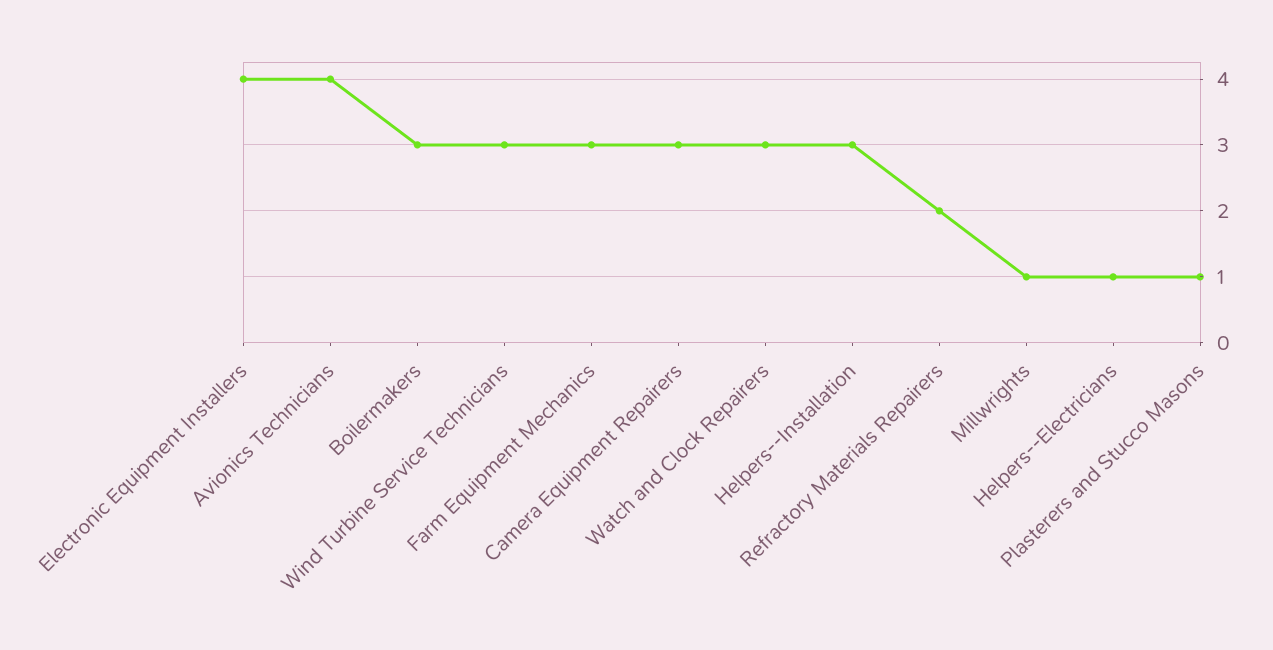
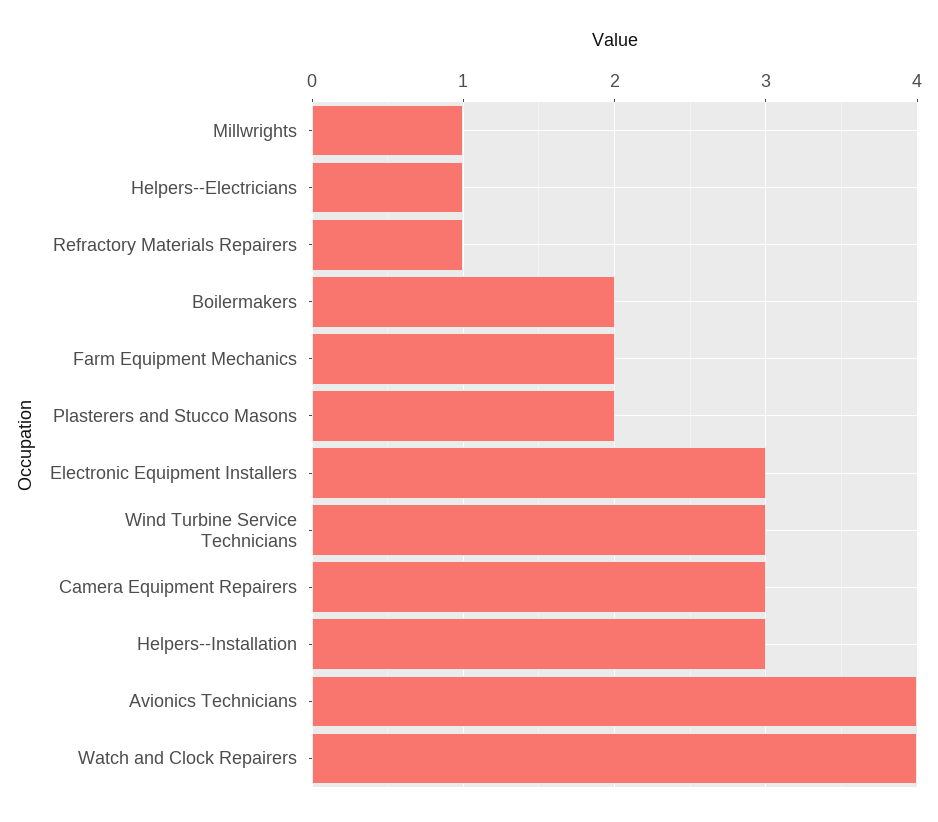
Electronic Equipment Installers: 4 -> 3
Boilermakers: 3 -> 2
Farm Equipment Mechanics: 3 -> 2
Watch and Clock Repairers: 3 -> 4
Refractory Materials Repairers: 2 -> 1
Plasterers and Stucco Masons: 1 -> 2

